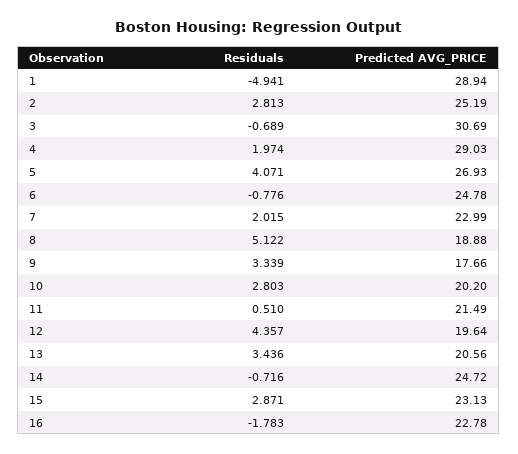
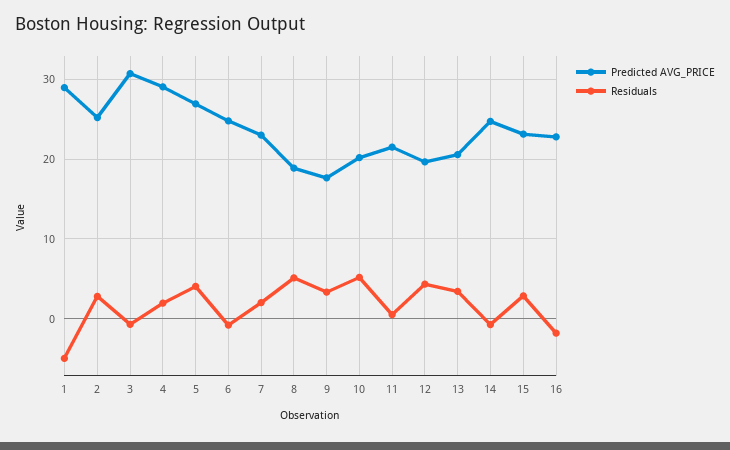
Residuals, 10: 2.803 -> 5

